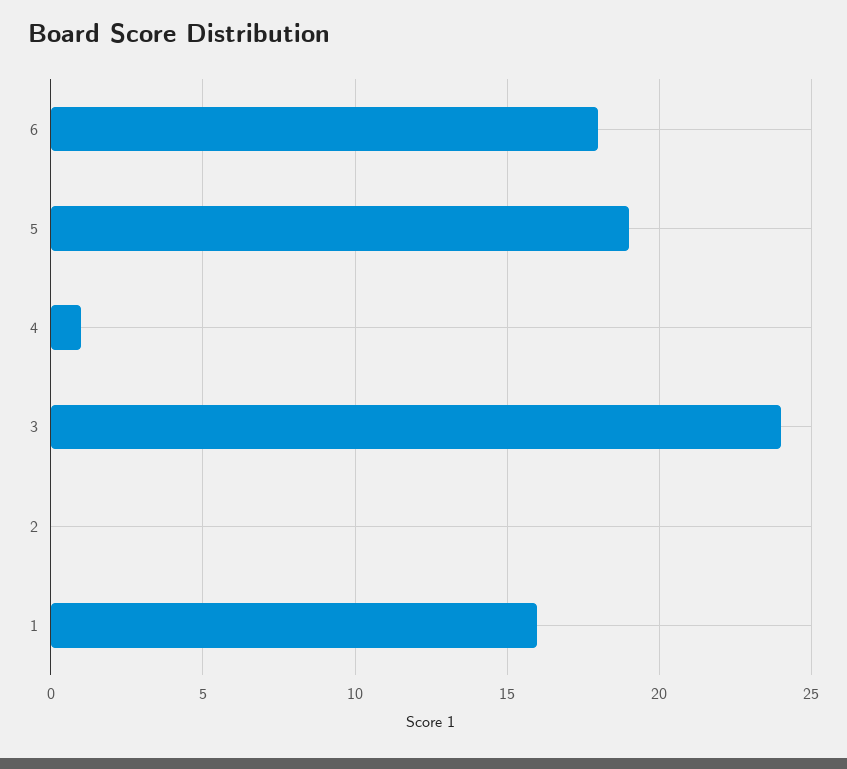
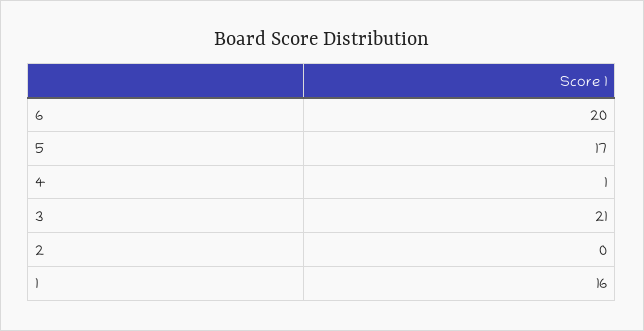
6: 18 -> 20
5: 19 -> 17
3: 24 -> 21

